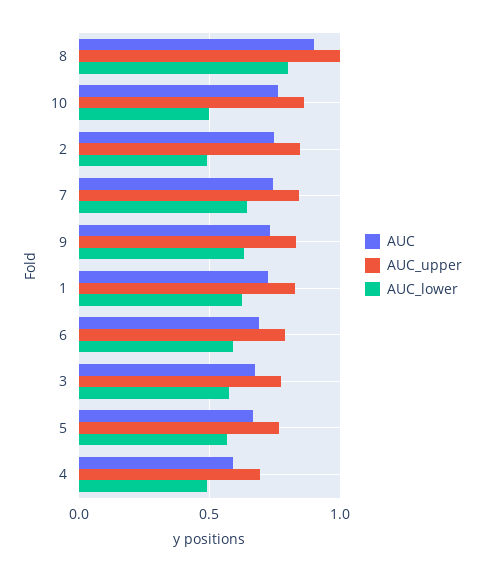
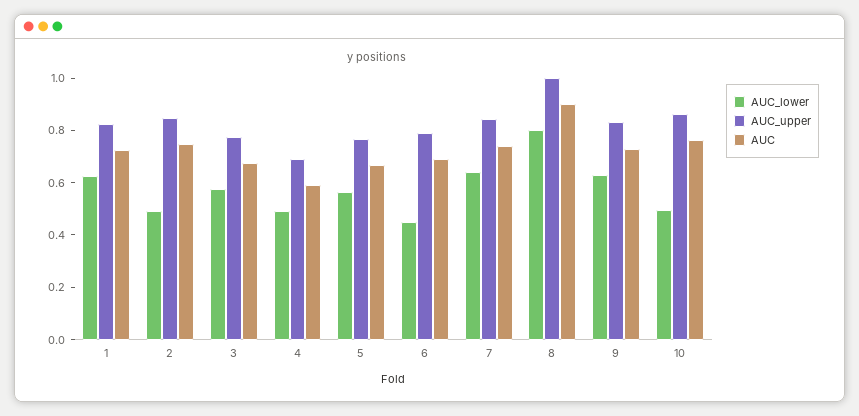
AUC_lower, 6: 0.6 -> 0.45

